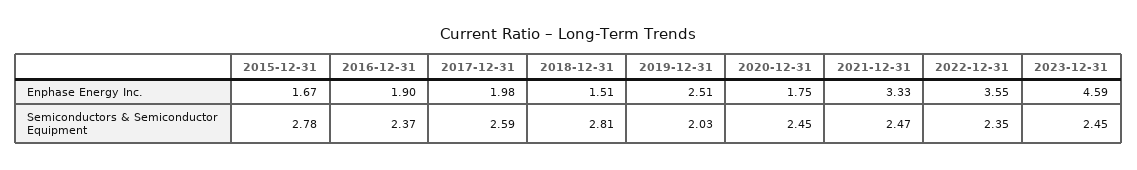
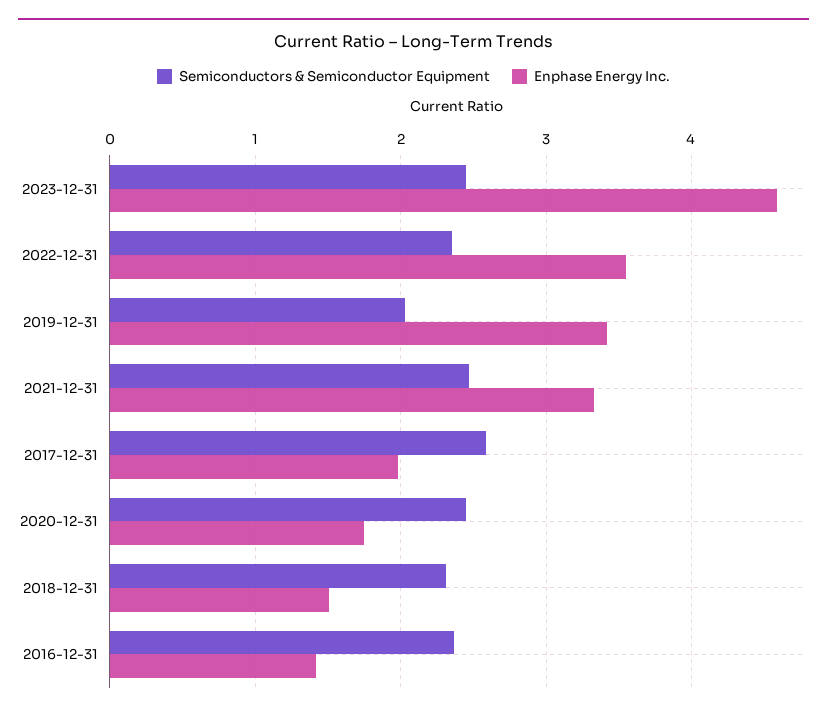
Enphase Energy Inc., 2015-12-31: 1.67 -> none
Enphase Energy Inc., 2016-12-31: 1.9 -> 1.4
Enphase Energy Inc., 2019-12-31: 2.51 -> 3.4
Semiconductors & Semiconductor Equipment, 2015-12-31: 2.78 -> none
Semiconductors & Semiconductor Equipment, 2018-12-31: 2.81 -> 2.3

